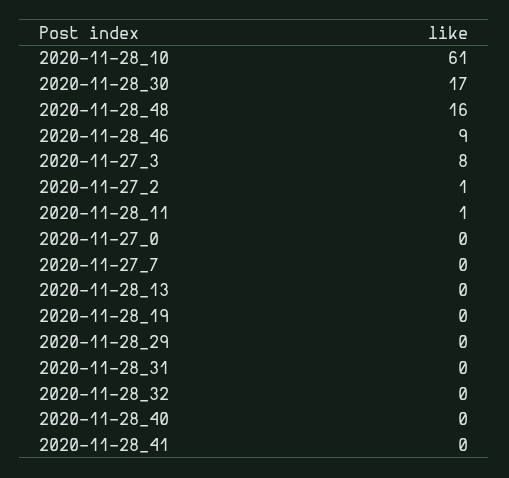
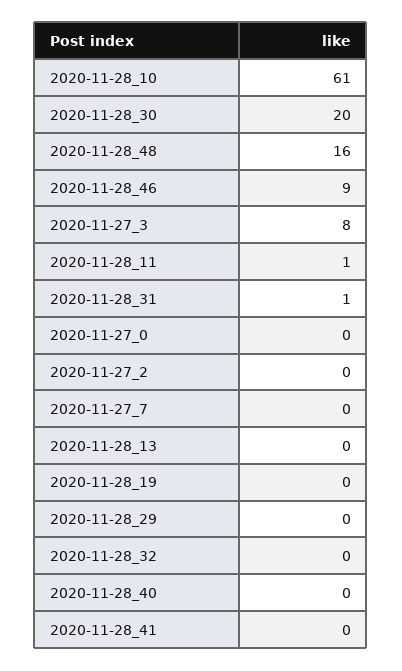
2020-11-28_30: 17 -> 20
2020-11-27_2: 1 -> 0
2020-11-28_31: 0 -> 1

